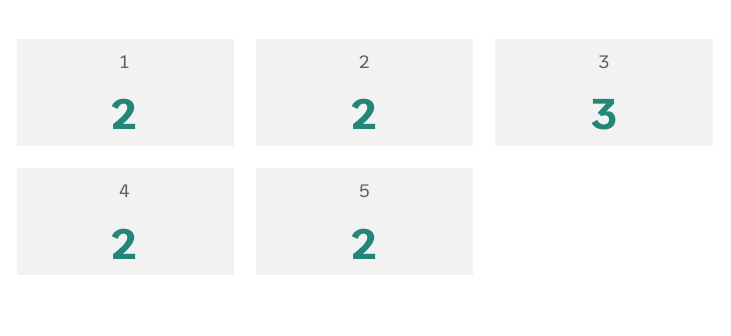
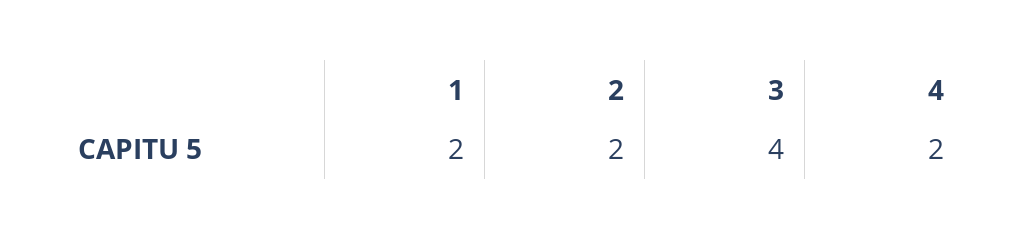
3: 3 -> 4
5: 2 -> none

